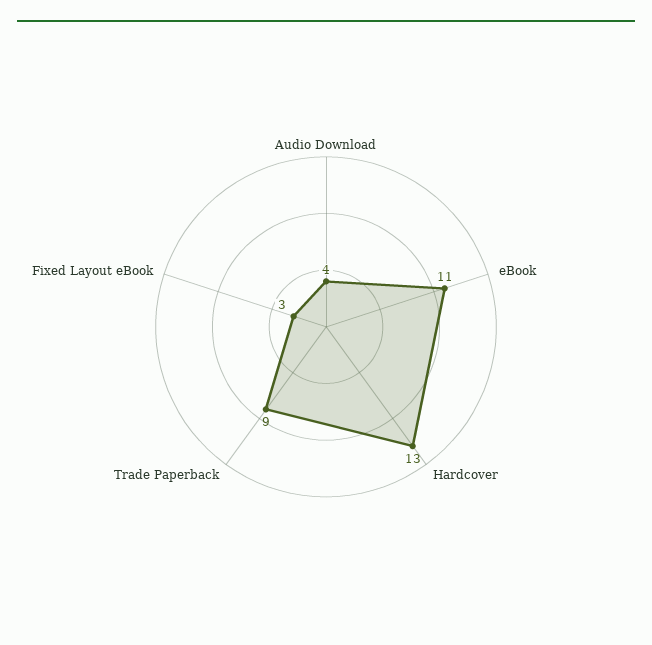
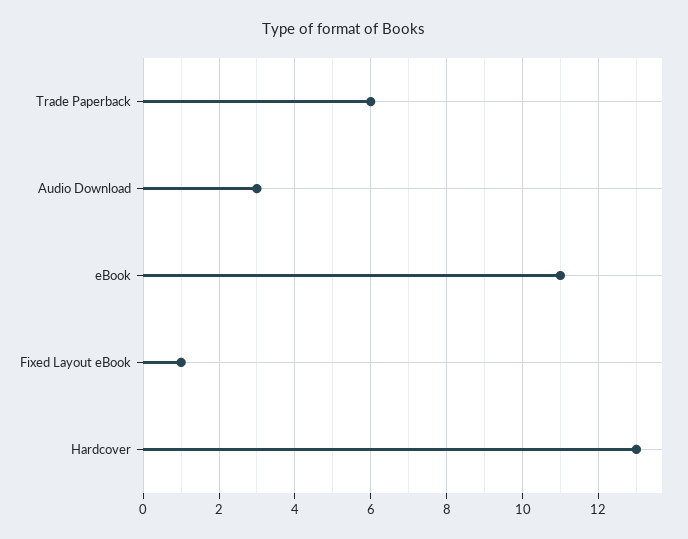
Audio Download: 4 -> 3
Trade Paperback: 9 -> 6
Fixed Layout eBook: 3 -> 1

